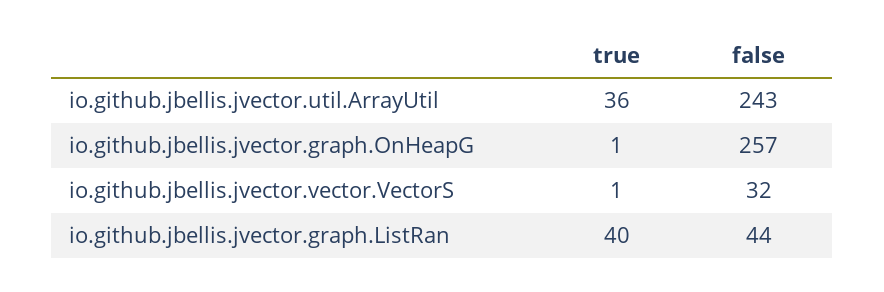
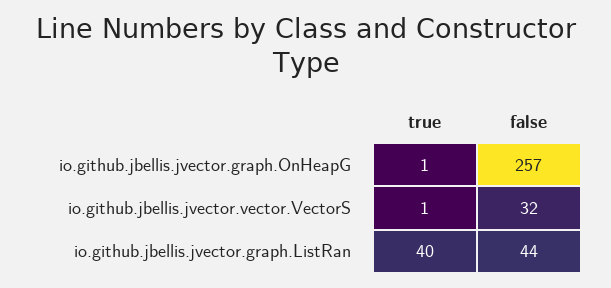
true, io.github.jbellis.jvector.util.ArrayUtil: 36 -> none
false, io.github.jbellis.jvector.util.ArrayUtil: 243 -> none

